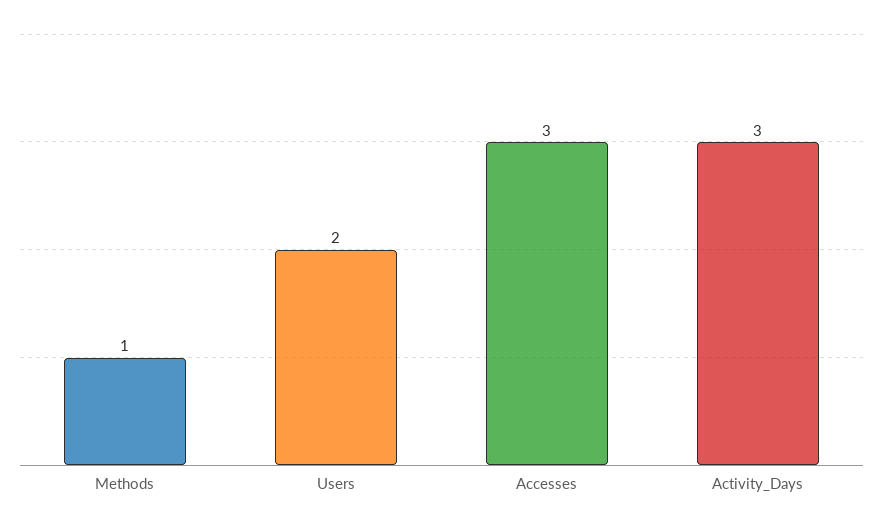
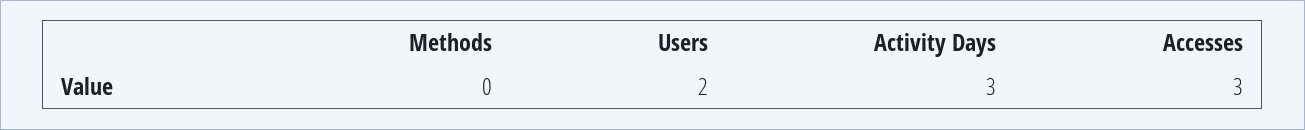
Methods: 1 -> 0

